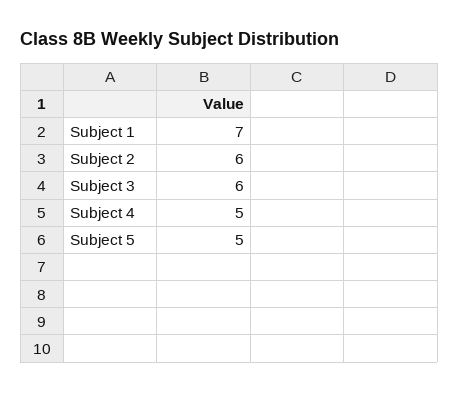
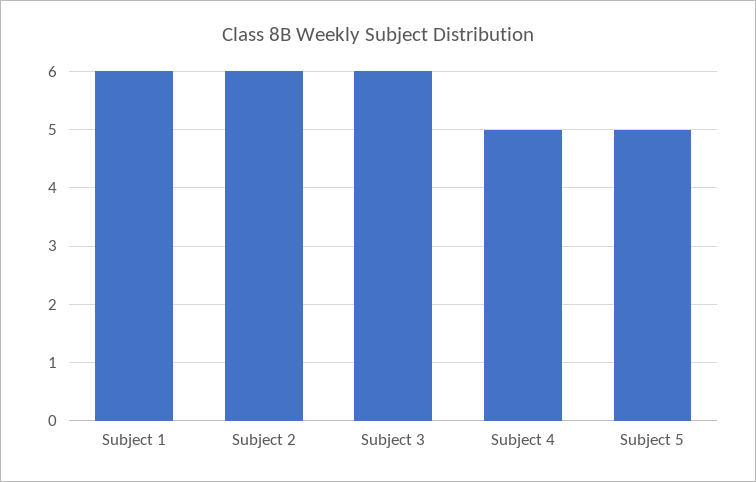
Subject 1: 7 -> 6

